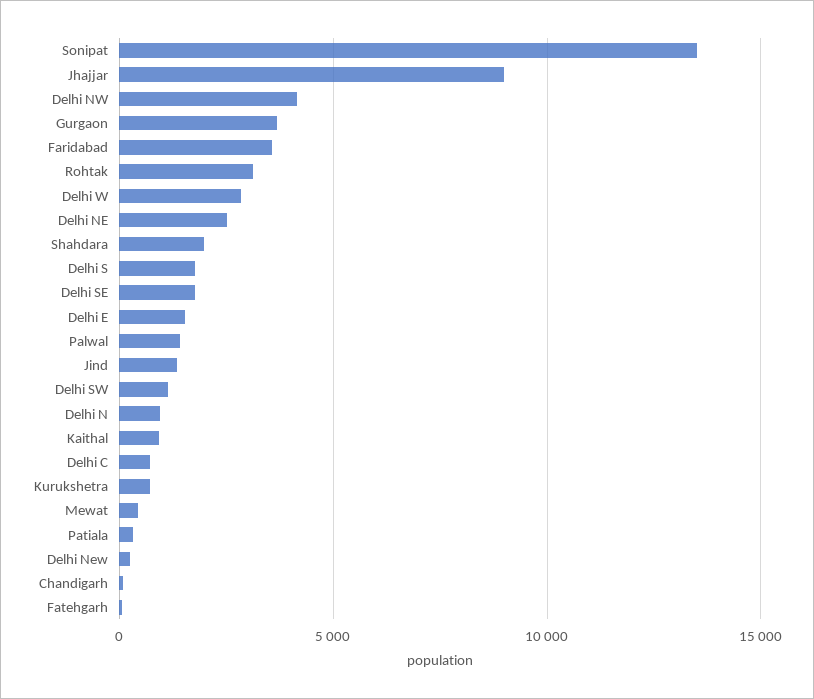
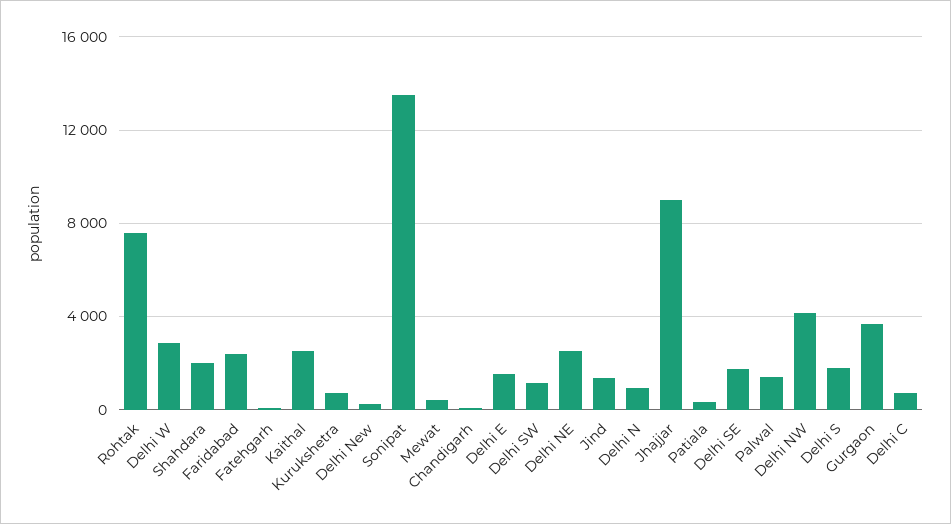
Faridabad: 3500 -> 2500
Rohtak: 3000 -> 7500
Kaithal: 1000 -> 2500

